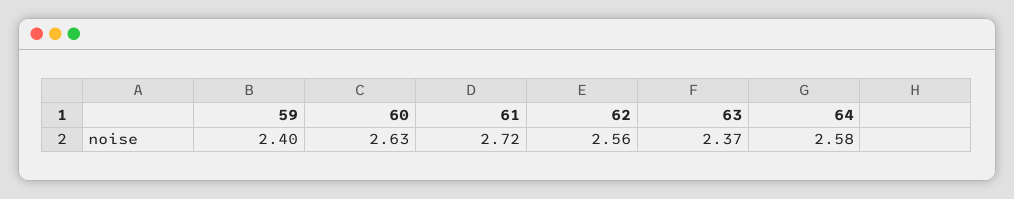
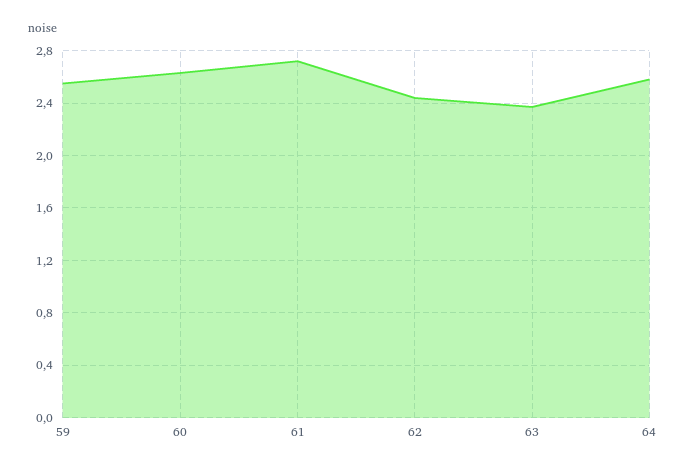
59: 2.4 -> 2.55
62: 2.56 -> 2.45

